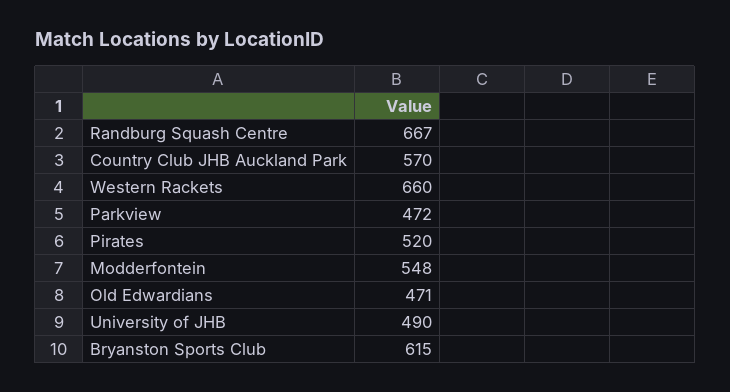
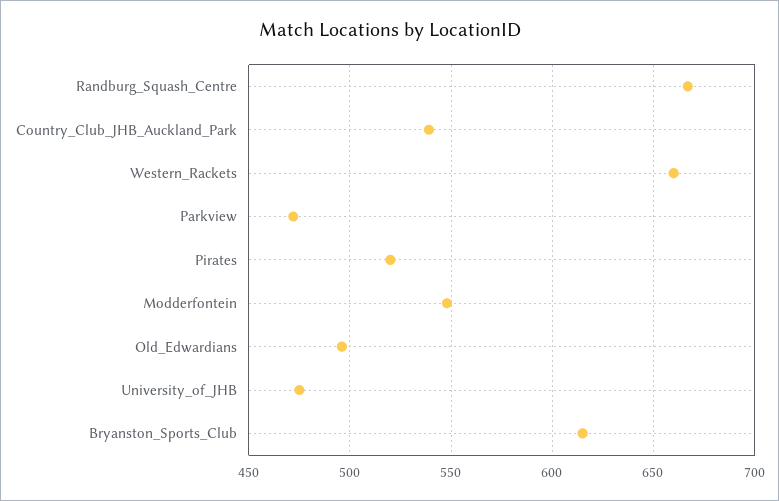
Country Club JHB Auckland Park: 570 -> 540
Old Edwardians: 471 -> 495
University of JHB: 490 -> 475

